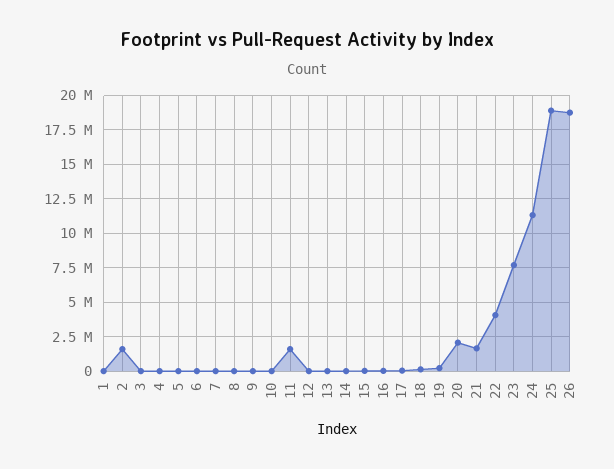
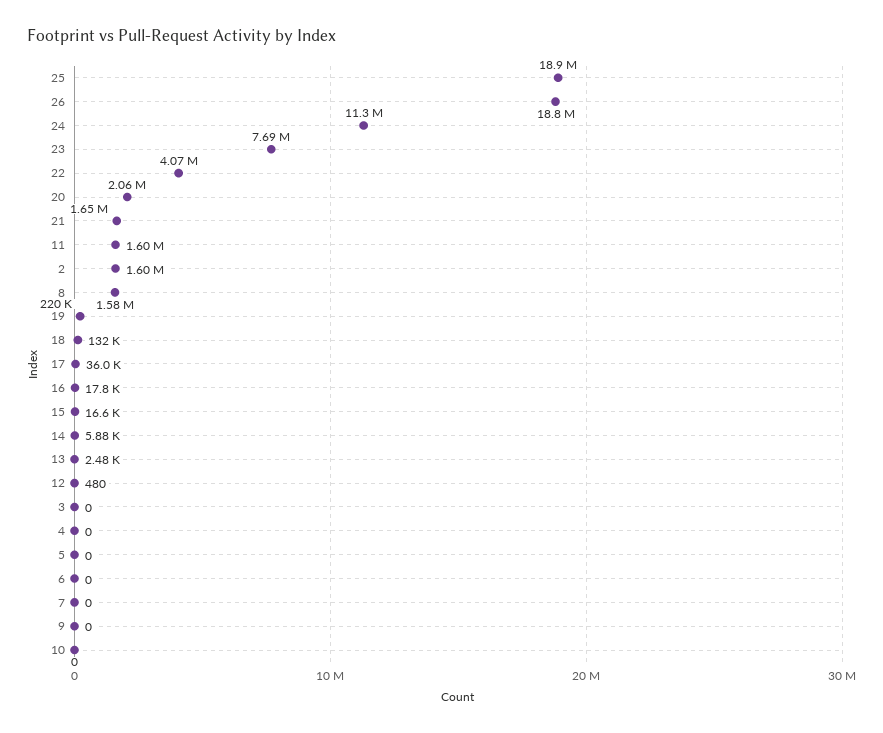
1: 0 -> none
8: 0 -> 1580000

